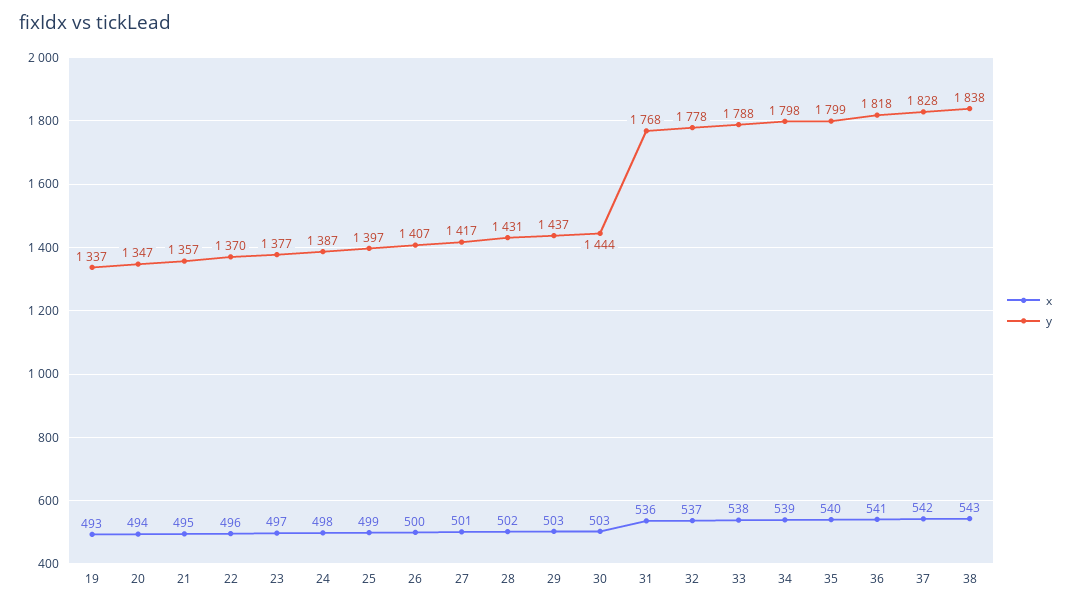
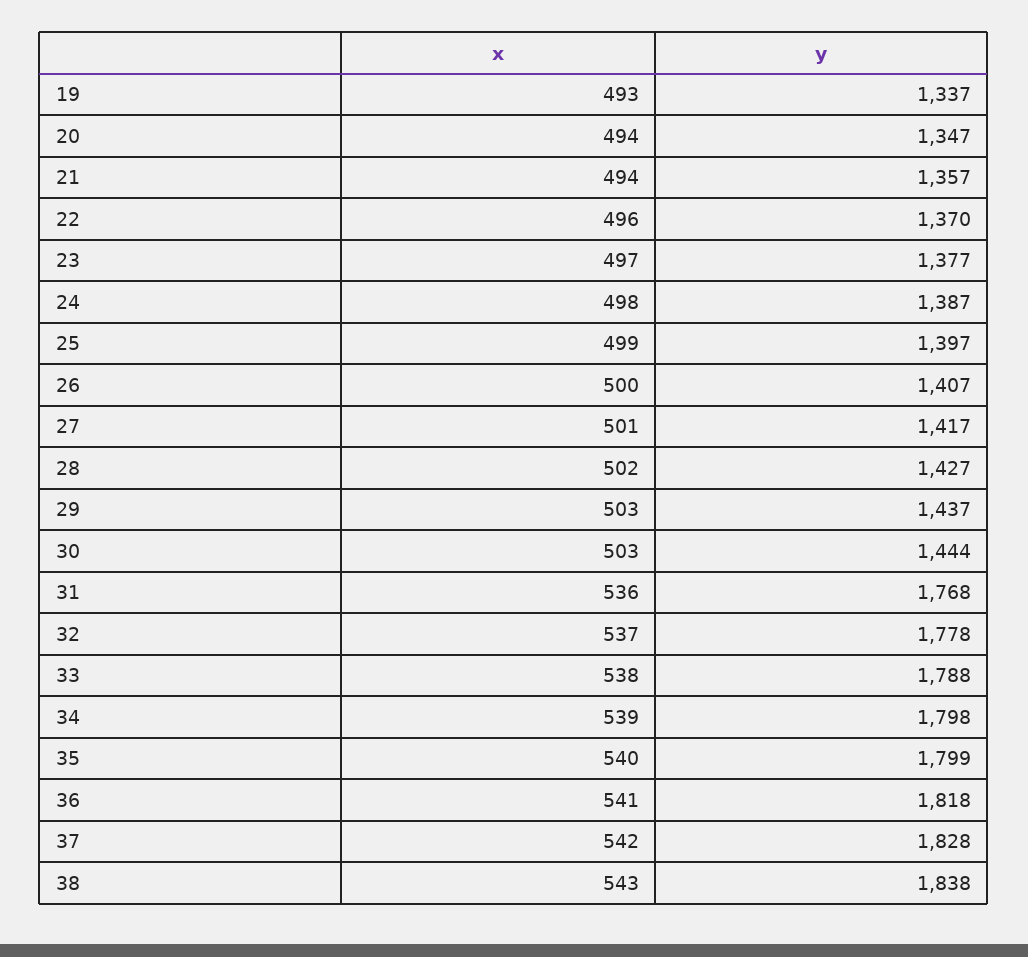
x, 21: 495 -> 494
y, 28: 1431 -> 1427

